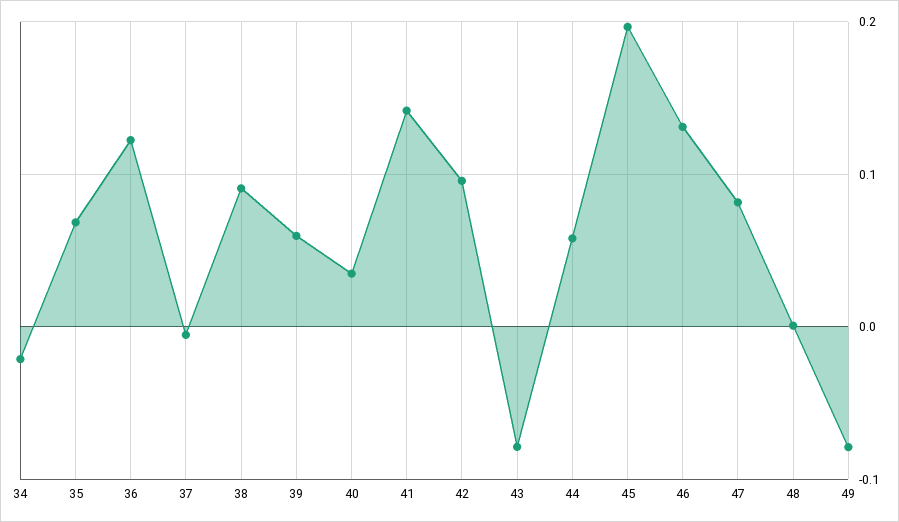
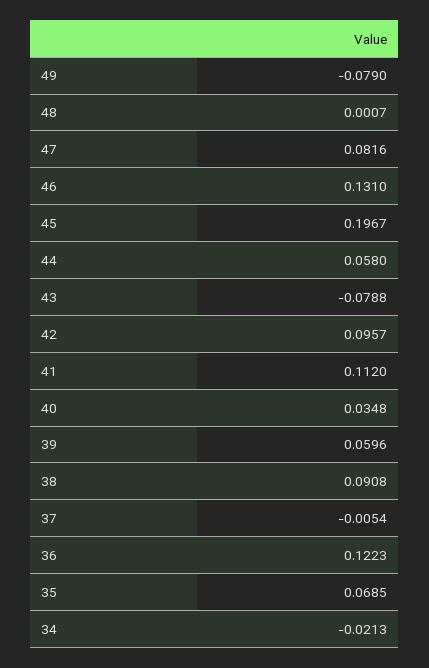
41: 0.14 -> 0.112

